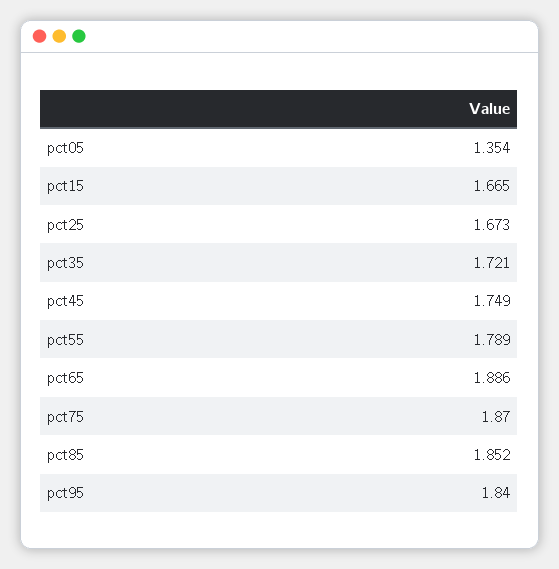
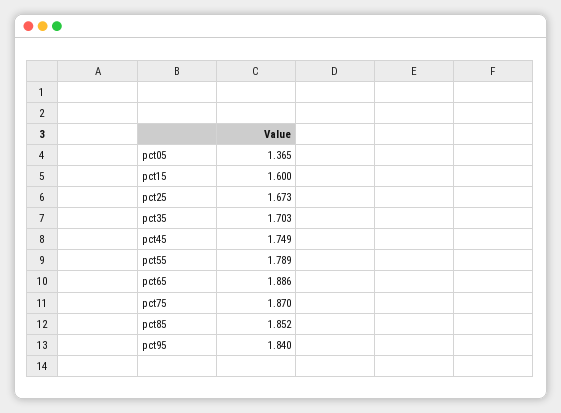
pct05: 1.354 -> 1.365
pct15: 1.665 -> 1.6
pct35: 1.721 -> 1.703

